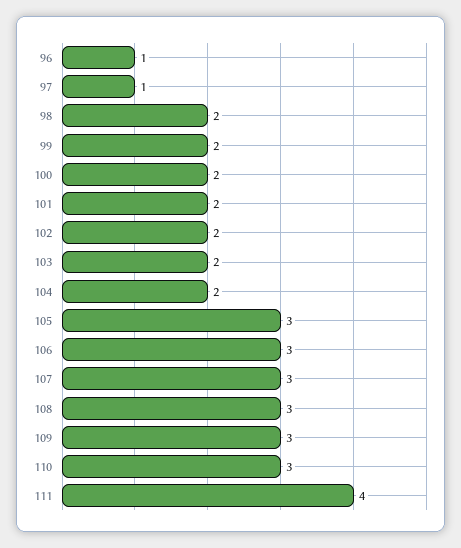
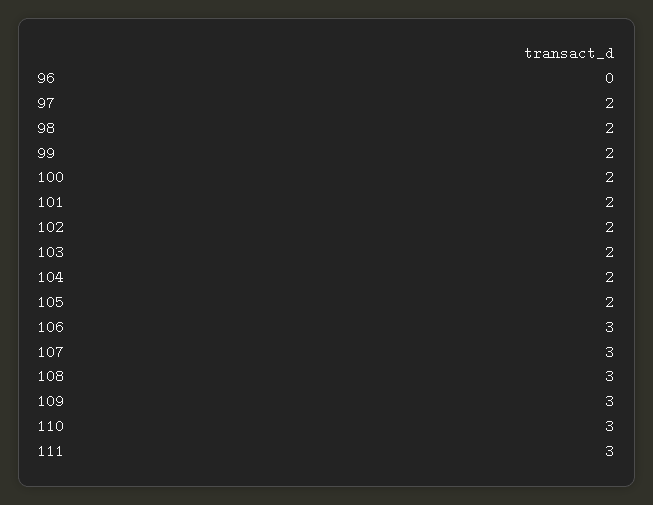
96: 1 -> 0
97: 1 -> 2
105: 3 -> 2
111: 4 -> 3

